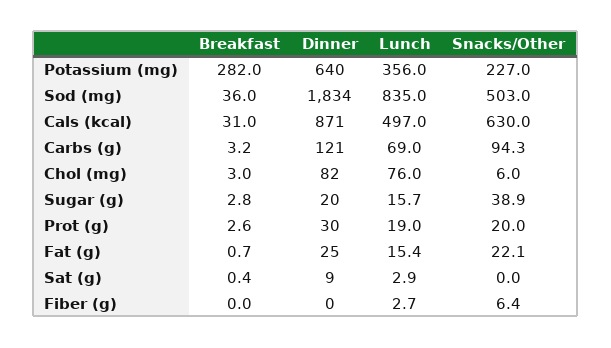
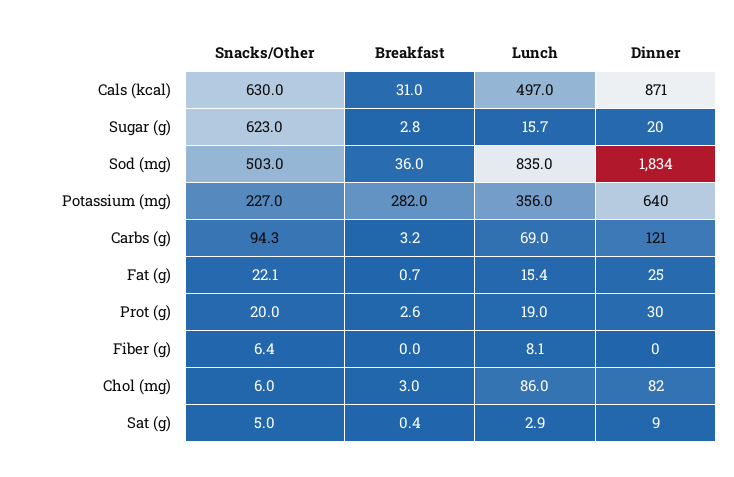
Lunch, Chol (mg): 76 -> 86
Snacks/Other, Sugar (g): 38.9 -> 623
Snacks/Other, Sat (g): 0 -> 5
Lunch, Fiber (g): 2.7 -> 8.1

